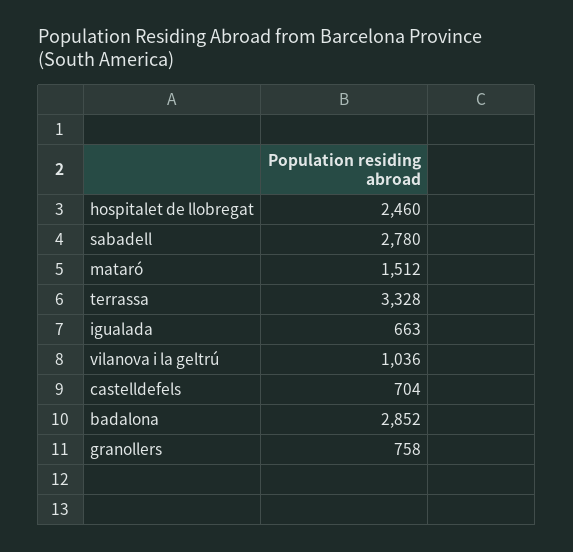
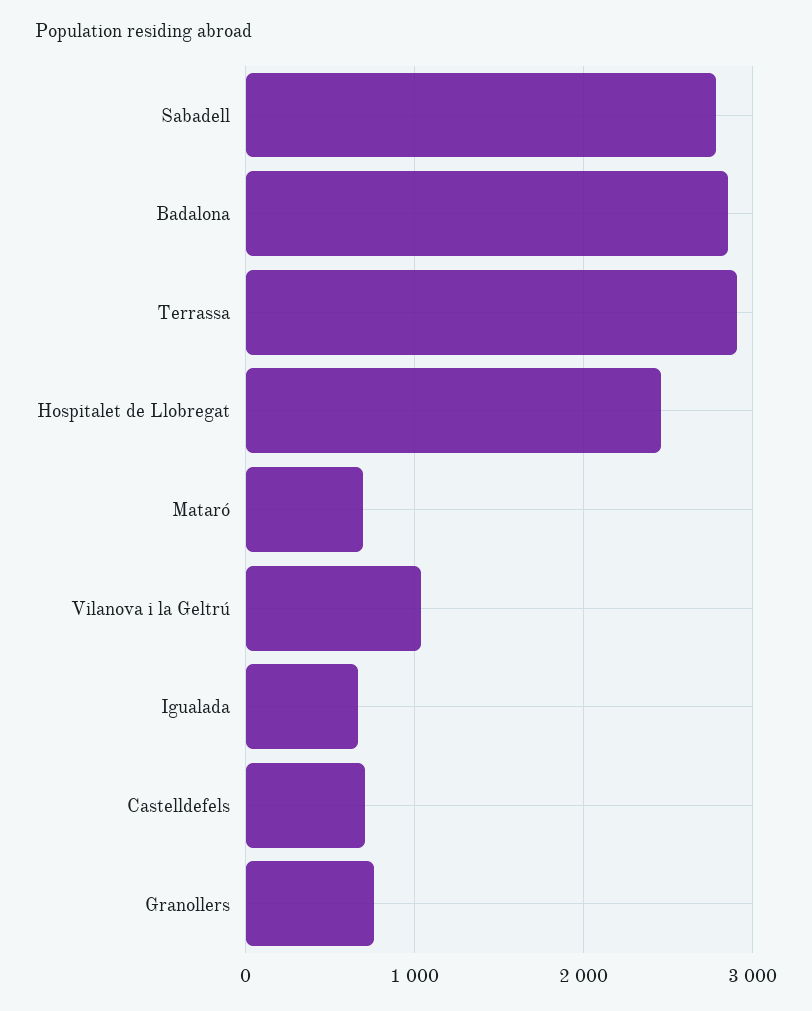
mataró: 1512 -> 700
terrassa: 3328 -> 2900

